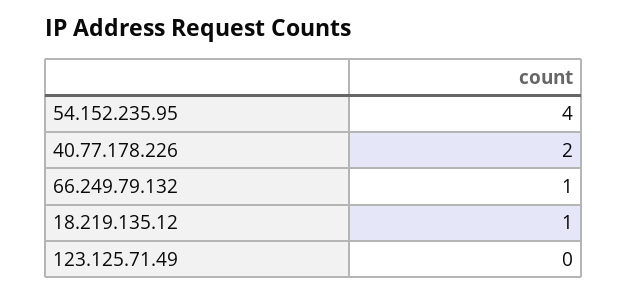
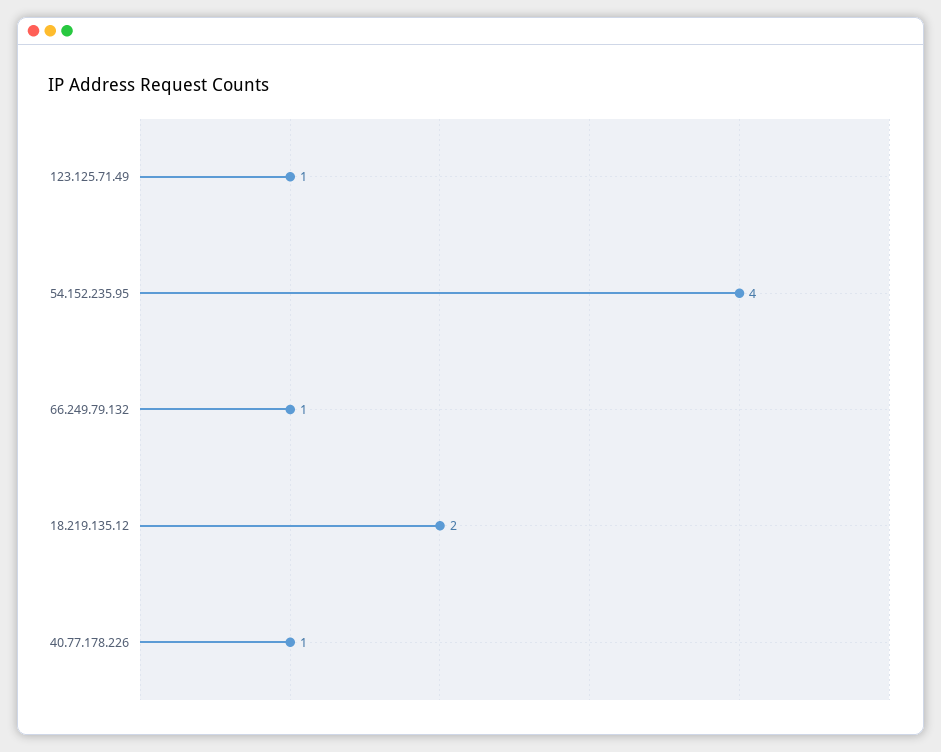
40.77.178.226: 2 -> 1
18.219.135.12: 1 -> 2
123.125.71.49: 0 -> 1

